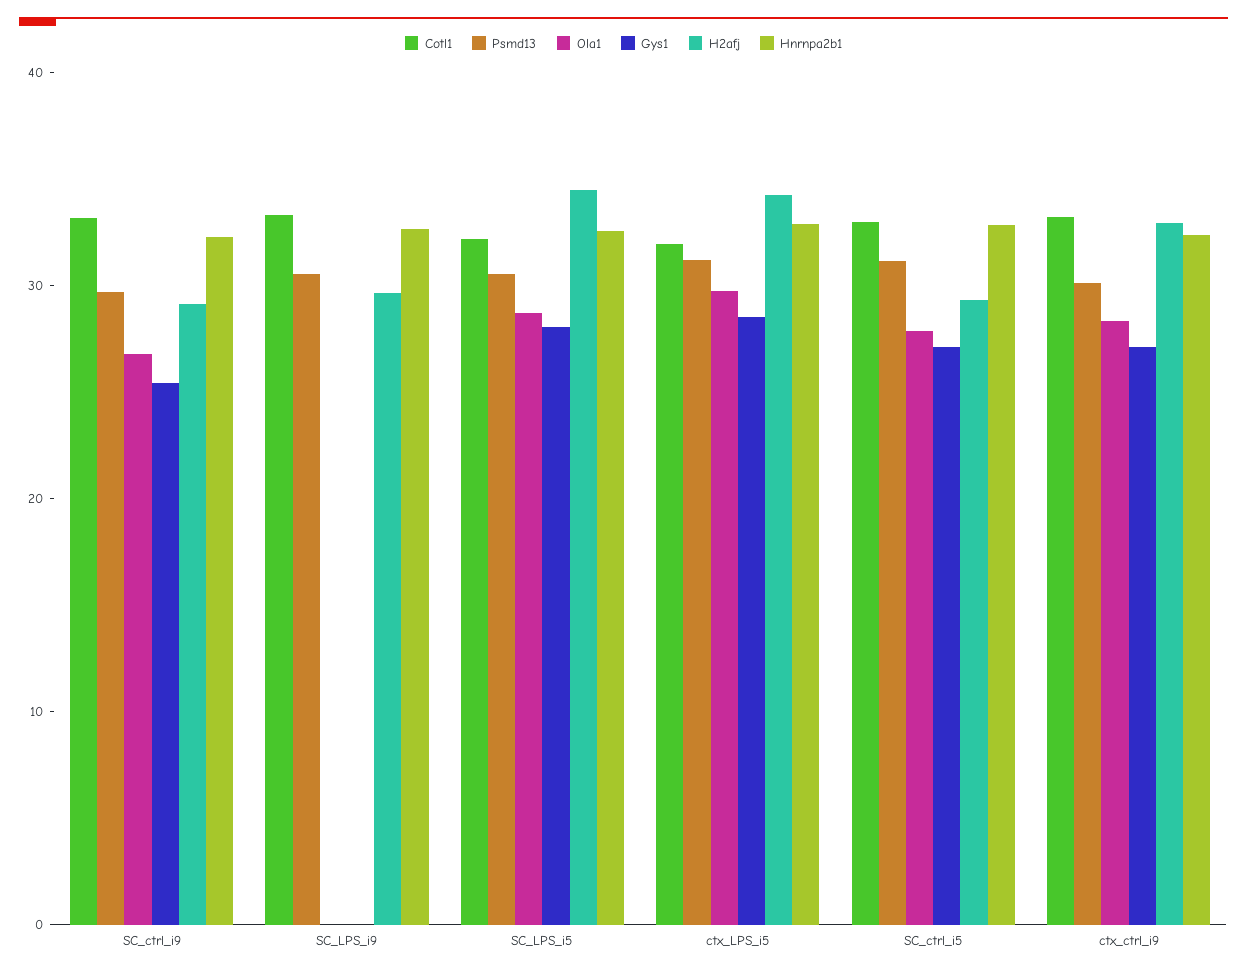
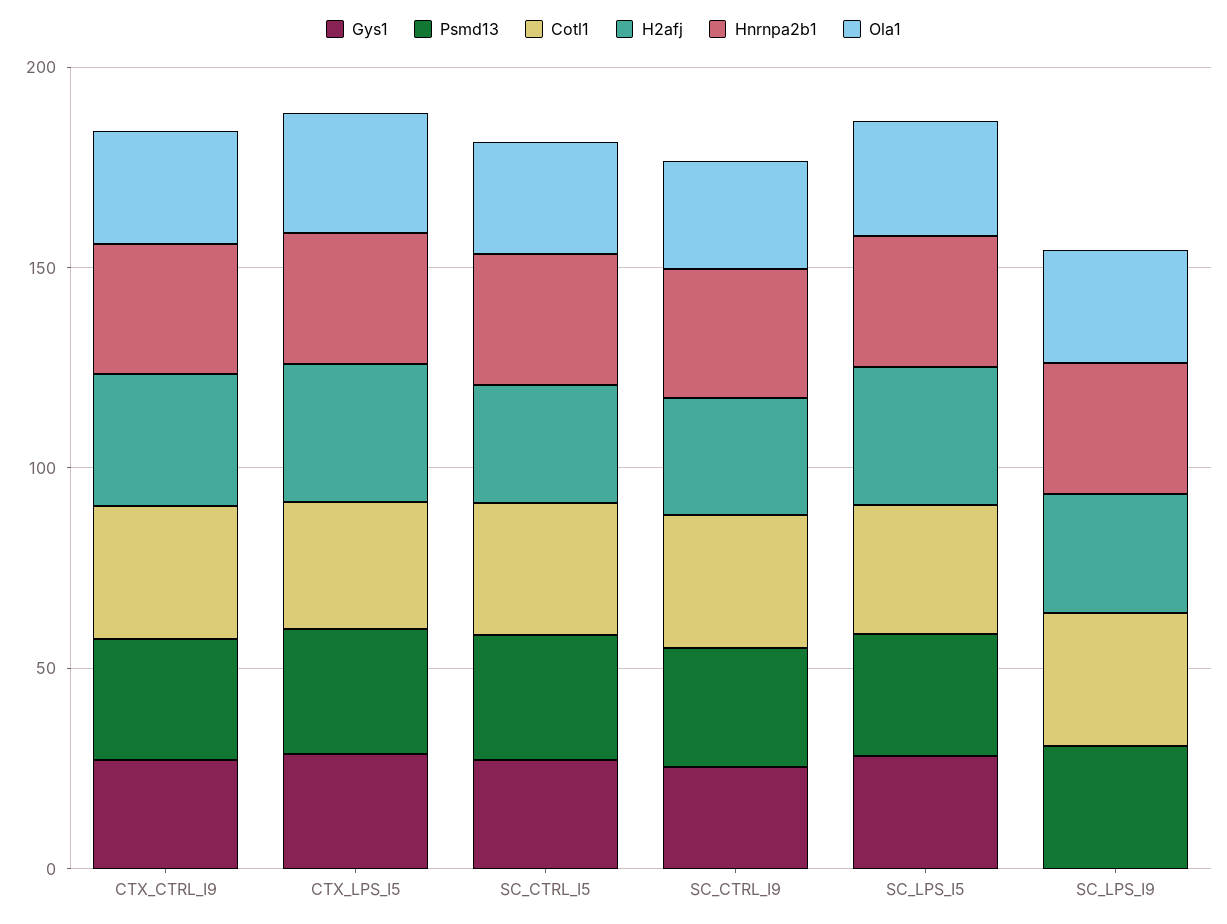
Ola1, SC_LPS_i9: 0 -> 30

